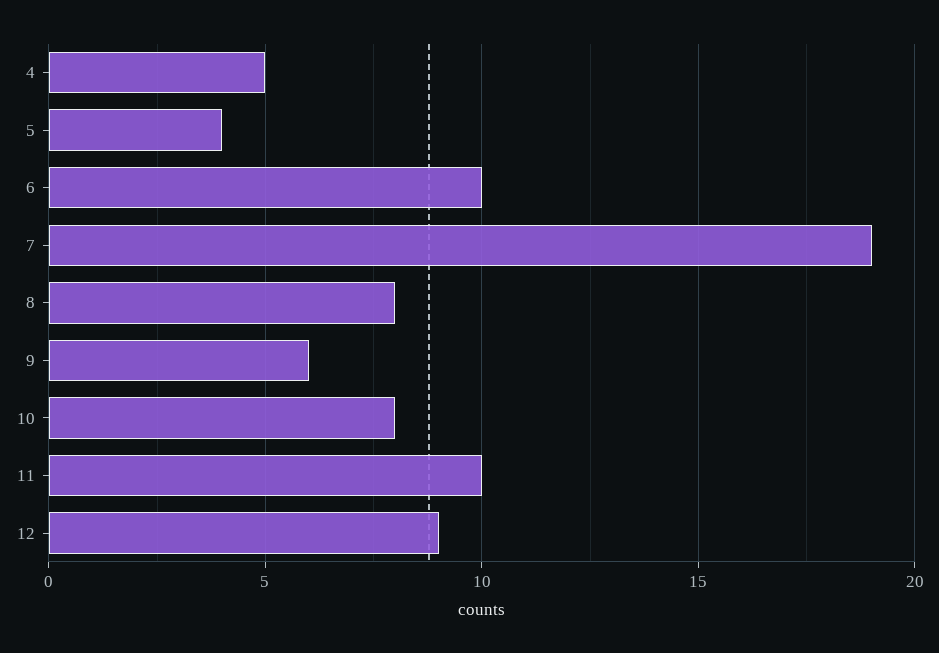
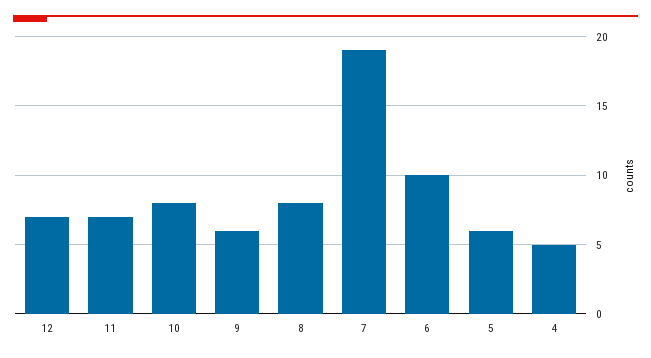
5: 4 -> 6
11: 10 -> 7
12: 9 -> 7

